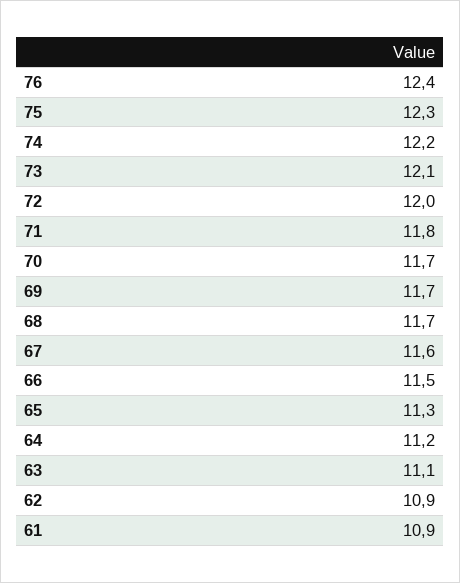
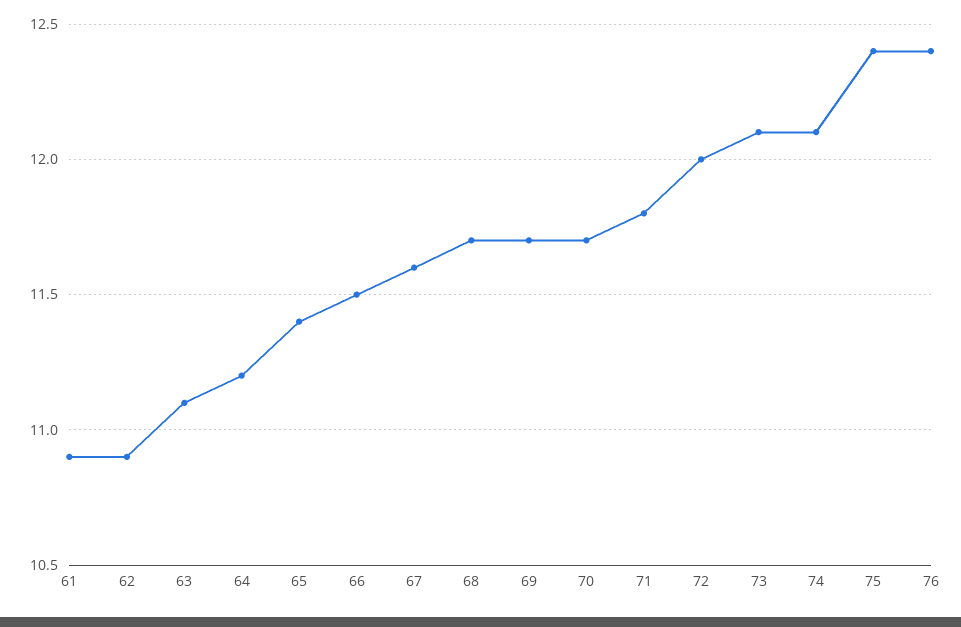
75: 12.3 -> 12.4
74: 12.2 -> 12.1
65: 11.3 -> 11.4

